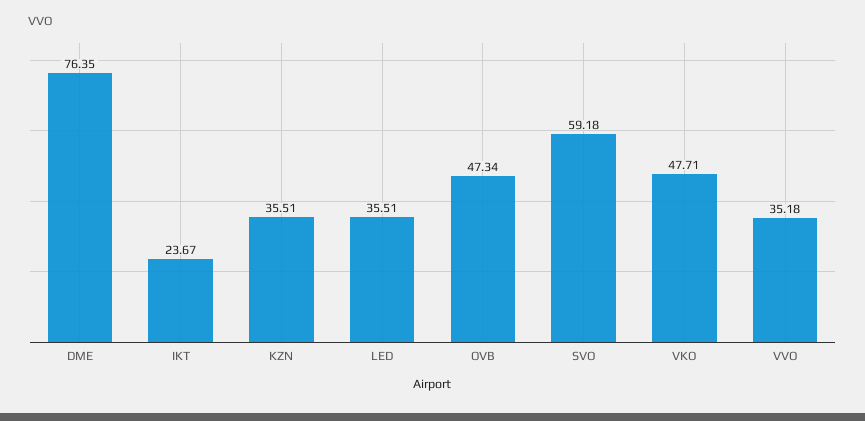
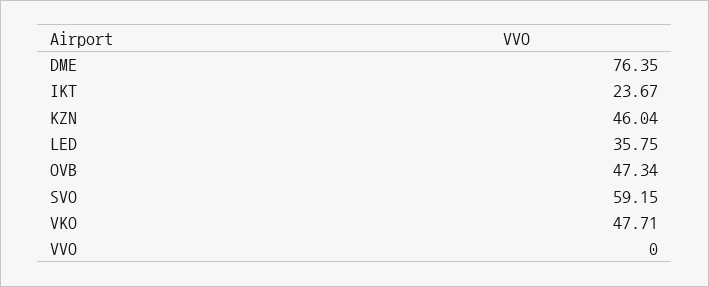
KZN: 35.51 -> 46.04
LED: 35.51 -> 35.75
SVO: 59.18 -> 59.15
VVO: 35.18 -> 0

